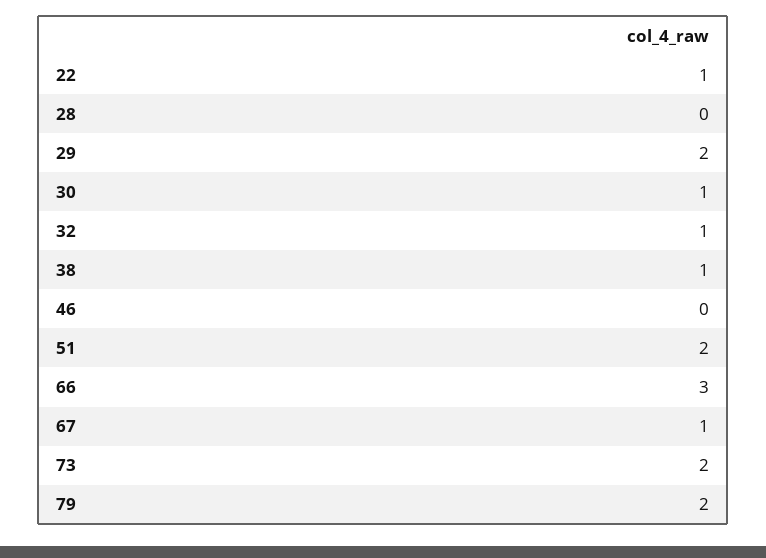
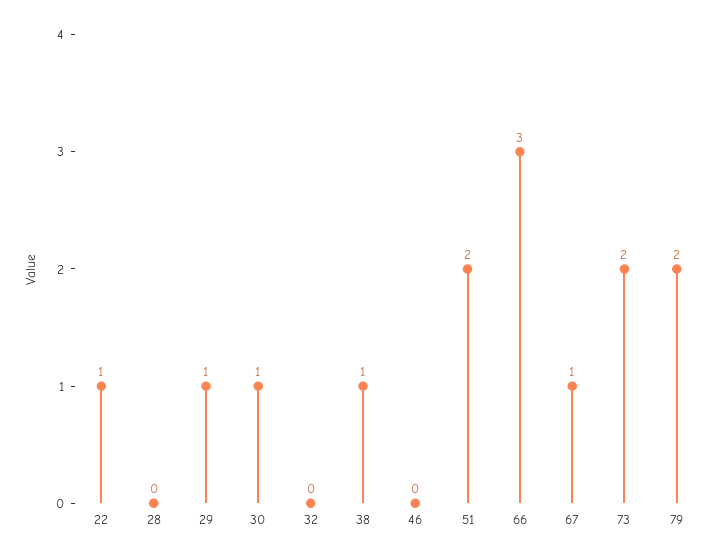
29: 2 -> 1
32: 1 -> 0

